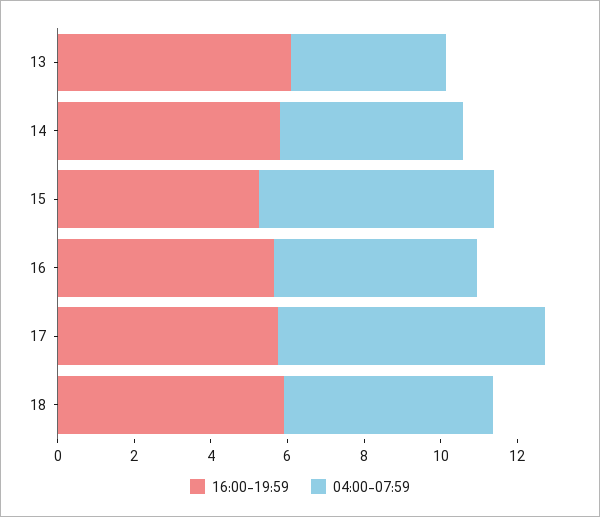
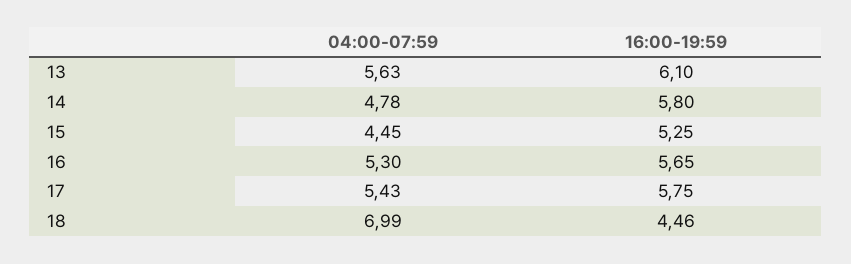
04:00-07:59, 13: 4 -> 5.63
04:00-07:59, 15: 6 -> 4.45
04:00-07:59, 17: 7 -> 5.43
16:00-19:59, 18: 6 -> 4.46
04:00-07:59, 18: 5.5 -> 6.99

